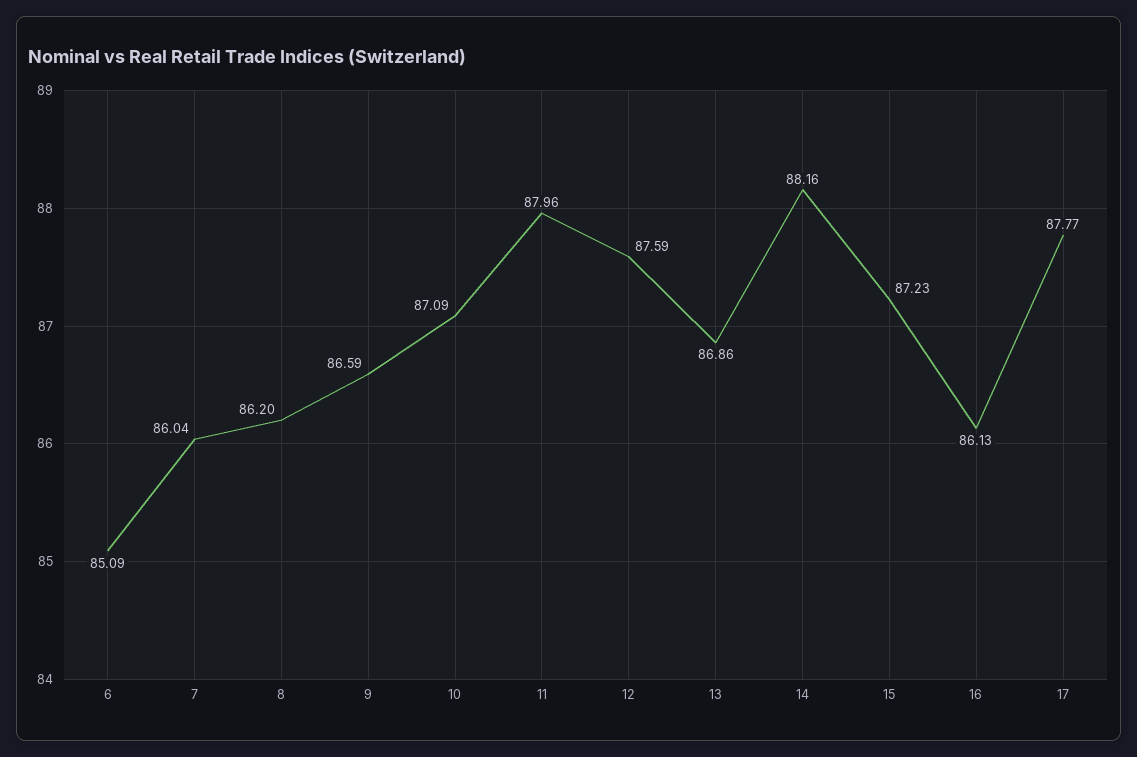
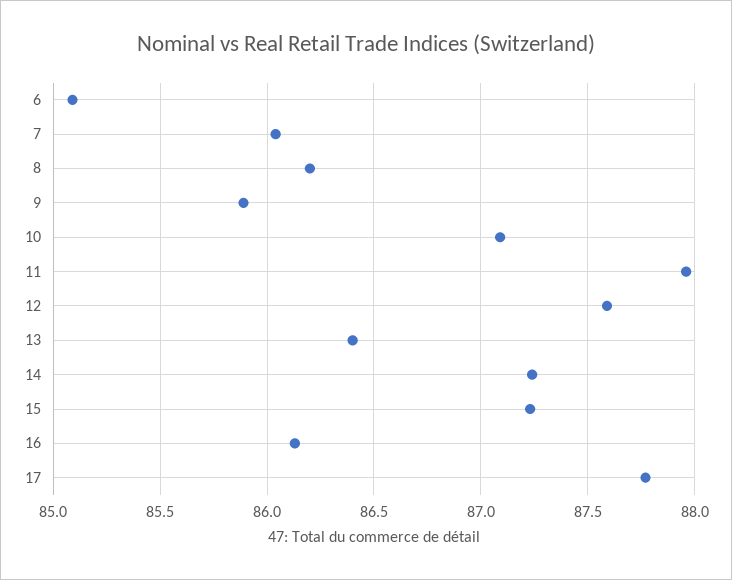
9: 86.59 -> 85.9
13: 86.86 -> 86.4
14: 88.16 -> 87.25

